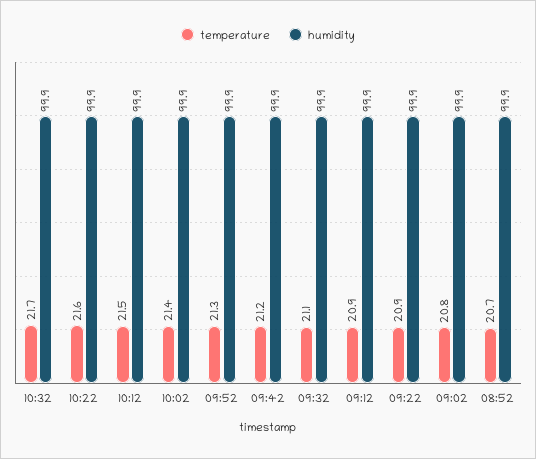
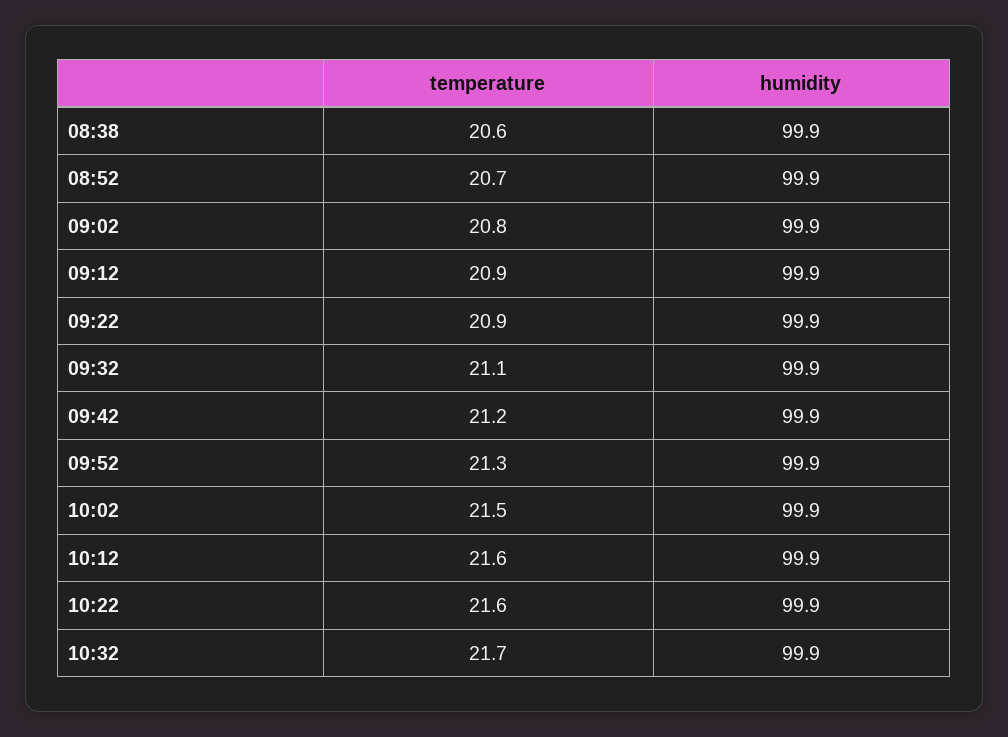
temperature, 10:12: 21.5 -> 21.6
temperature, 10:02: 21.4 -> 21.5
temperature, 08:38: none -> 20.6
humidity, 08:38: none -> 99.9

